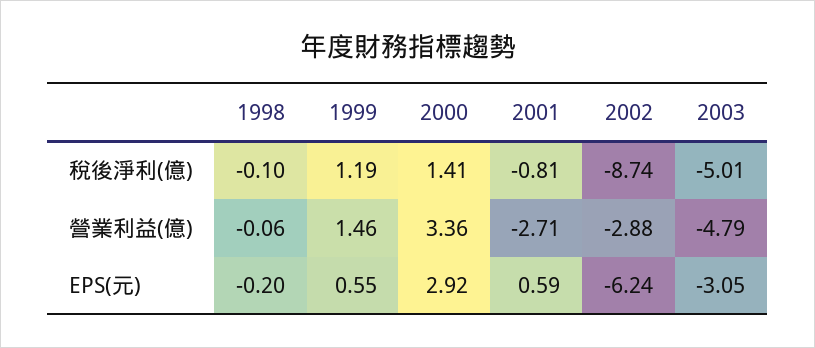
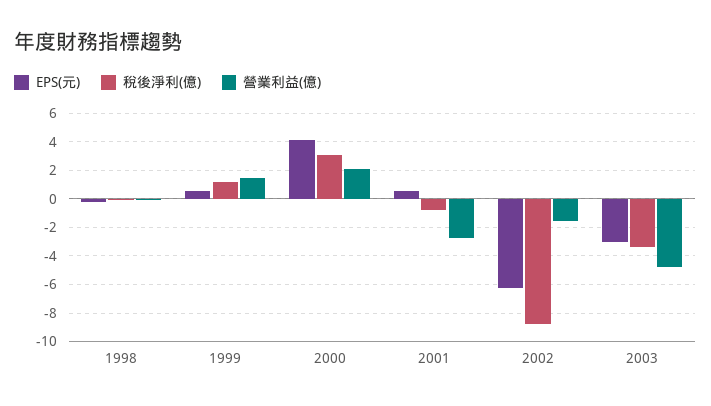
稅後淨利(億), 2000: 1.41 -> 3
稅後淨利(億), 2003: -5.01 -> -3.5
營業利益(億), 2000: 3.36 -> 2
營業利益(億), 2002: -2.88 -> -1.5
EPS(元), 2000: 2.92 -> 4

